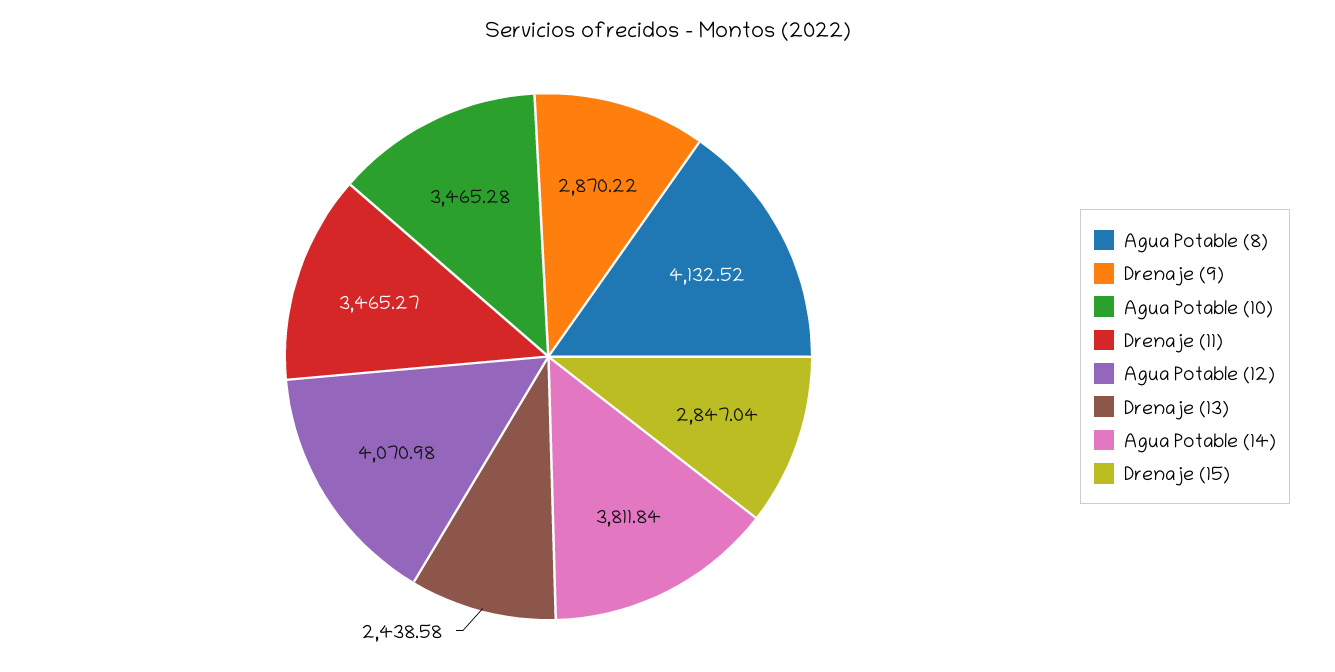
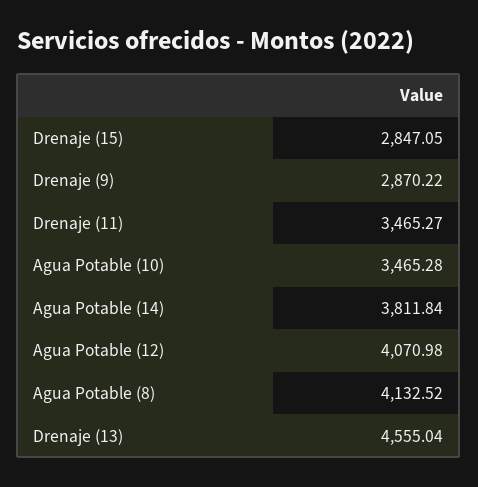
Drenaje (13): 2438.58 -> 4555.04
Drenaje (15): 2847.04 -> 2847.05

